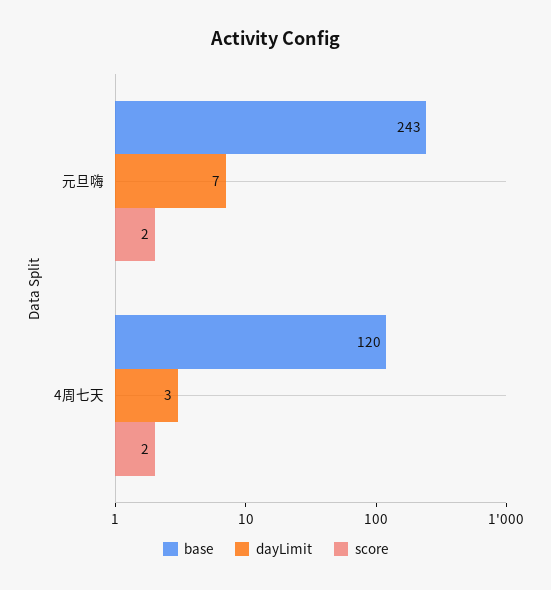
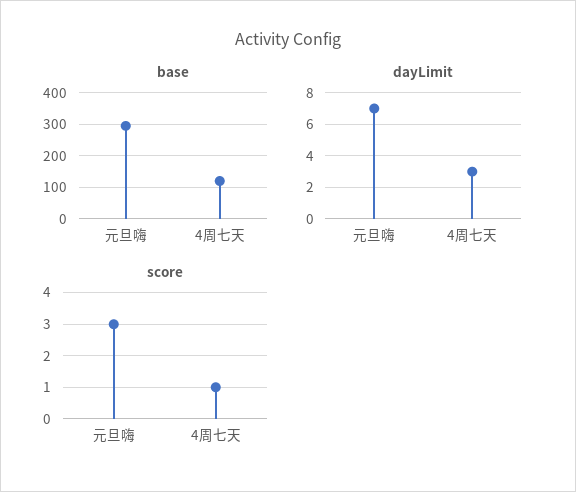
base, 元旦嗨: 243 -> 300
score, 元旦嗨: 2 -> 3
score, 4周七天: 2 -> 1

